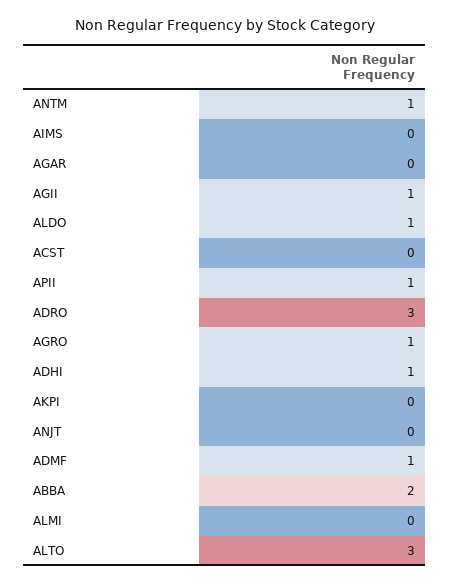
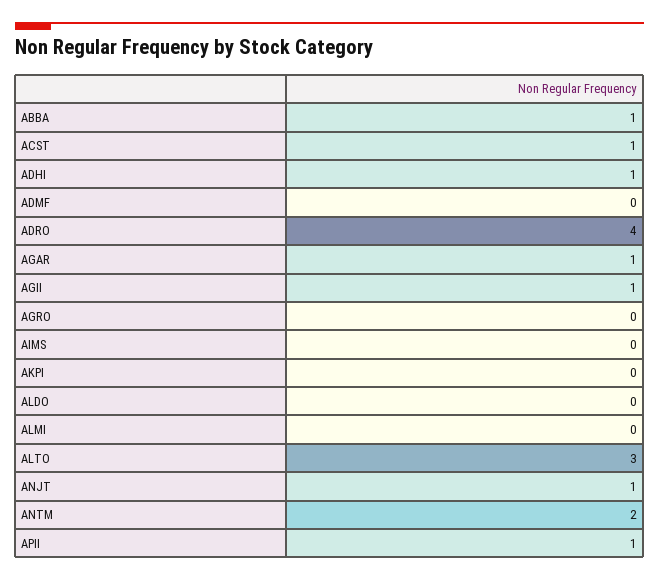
ANTM: 1 -> 2
AGAR: 0 -> 1
ALDO: 1 -> 0
ACST: 0 -> 1
ADRO: 3 -> 4
AGRO: 1 -> 0
ANJT: 0 -> 1
ADMF: 1 -> 0
ABBA: 2 -> 1

